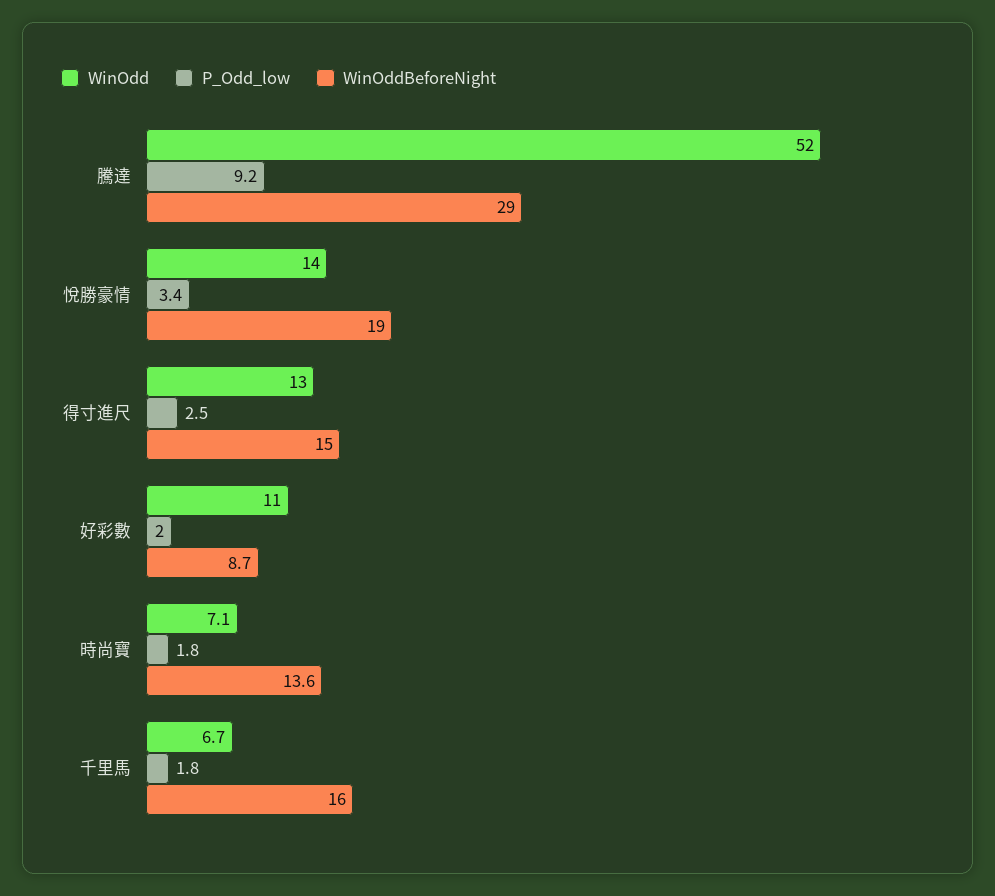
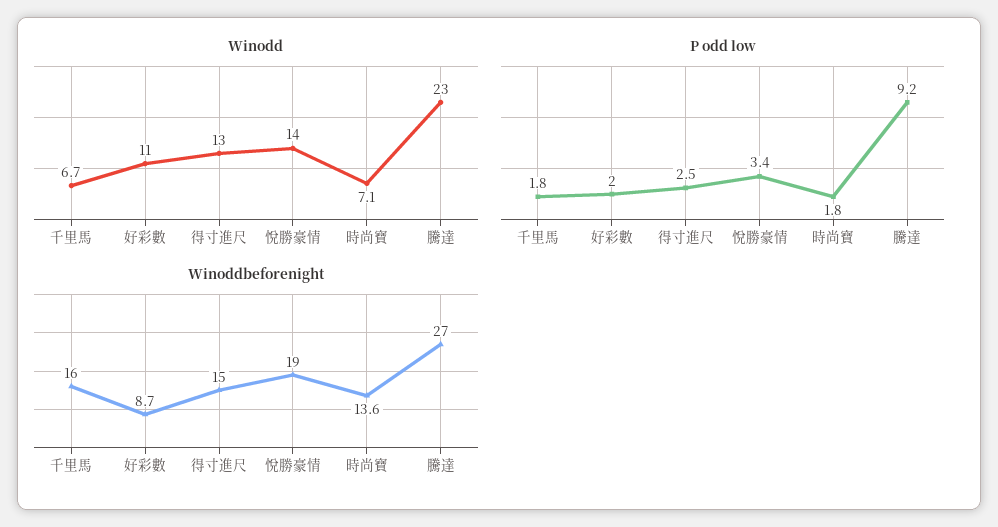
WinOdd, 騰達: 52 -> 23
WinOddBeforeNight, 騰達: 29 -> 27

